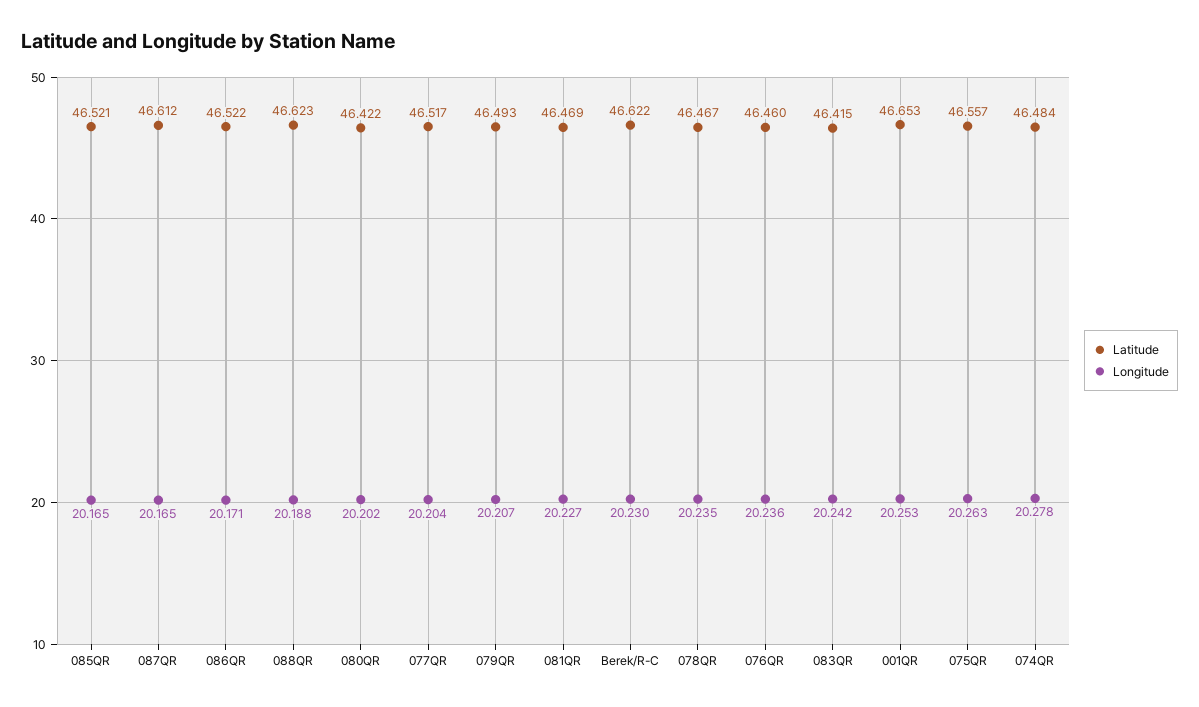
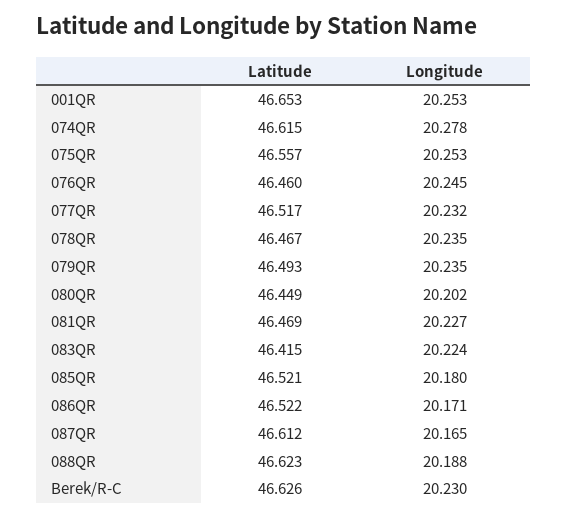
Longitude, 085QR: 20.165 -> 20.18
Latitude, 080QR: 46.422 -> 46.449
Longitude, 077QR: 20.204 -> 20.232
Longitude, 079QR: 20.207 -> 20.235
Latitude, Berek/R-C: 46.622 -> 46.626
Longitude, 076QR: 20.236 -> 20.245
Longitude, 083QR: 20.242 -> 20.224
Longitude, 075QR: 20.263 -> 20.253
Latitude, 074QR: 46.484 -> 46.615

